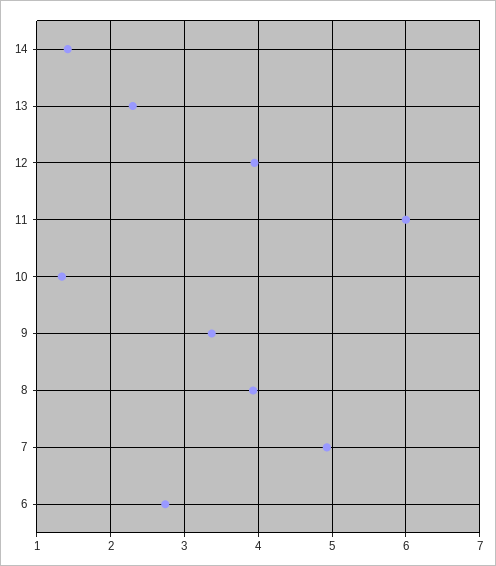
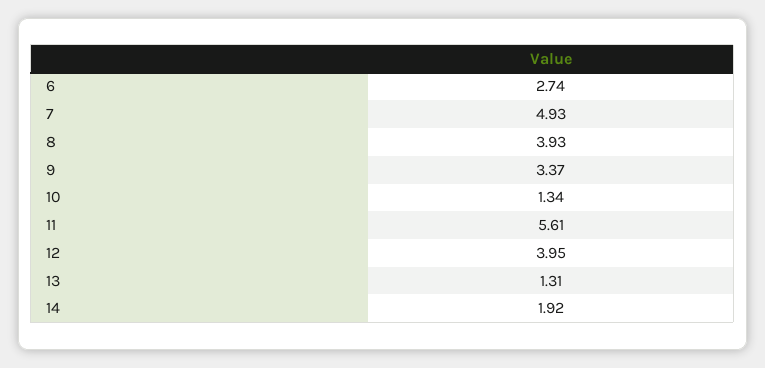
14: 1.4 -> 1.92
13: 2.3 -> 1.31
11: 6 -> 5.61

